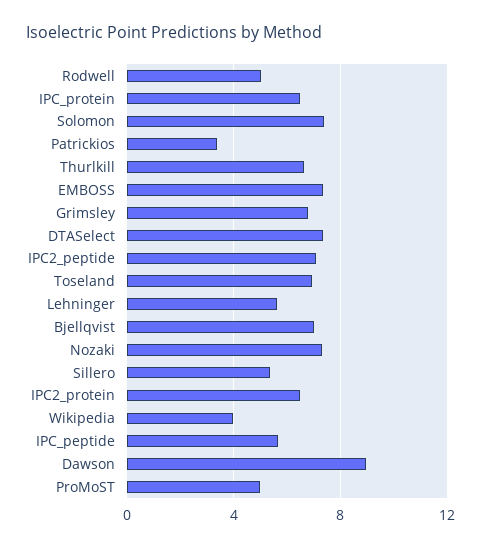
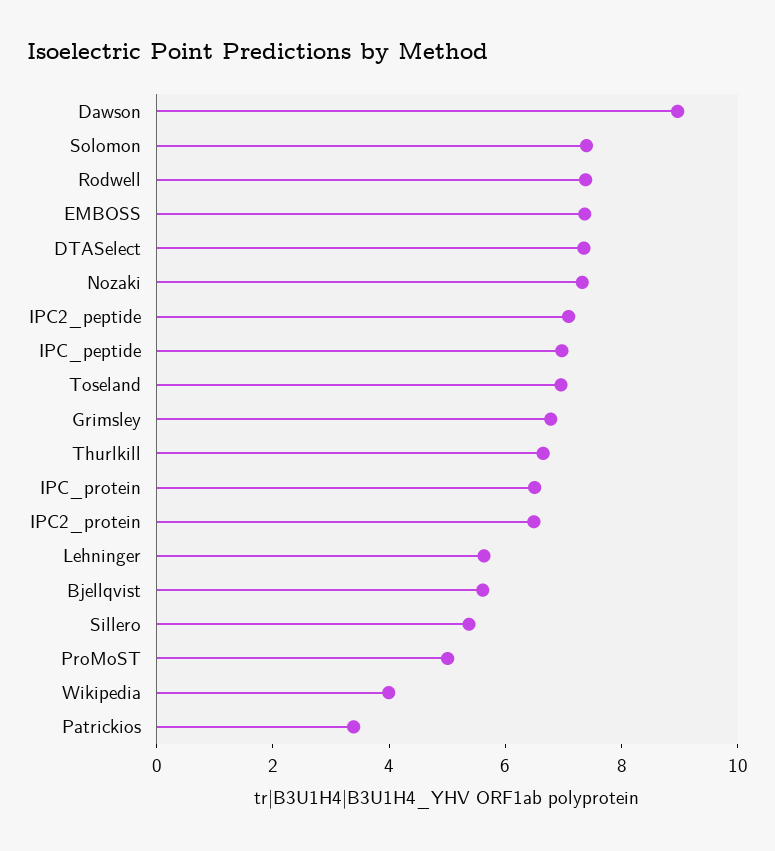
Rodwell: 5 -> 7.5
Bjellqvist: 7 -> 5.5
IPC_peptide: 5.5 -> 7

